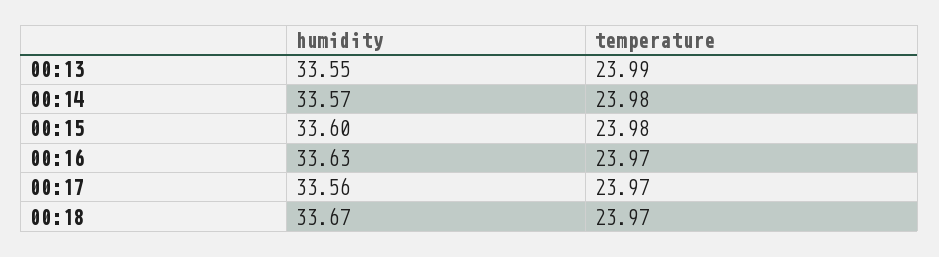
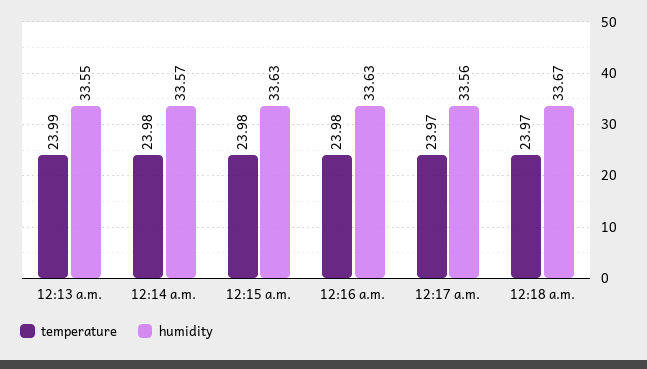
humidity, 00:15: 33.6 -> 33.63
temperature, 00:16: 23.97 -> 23.98

